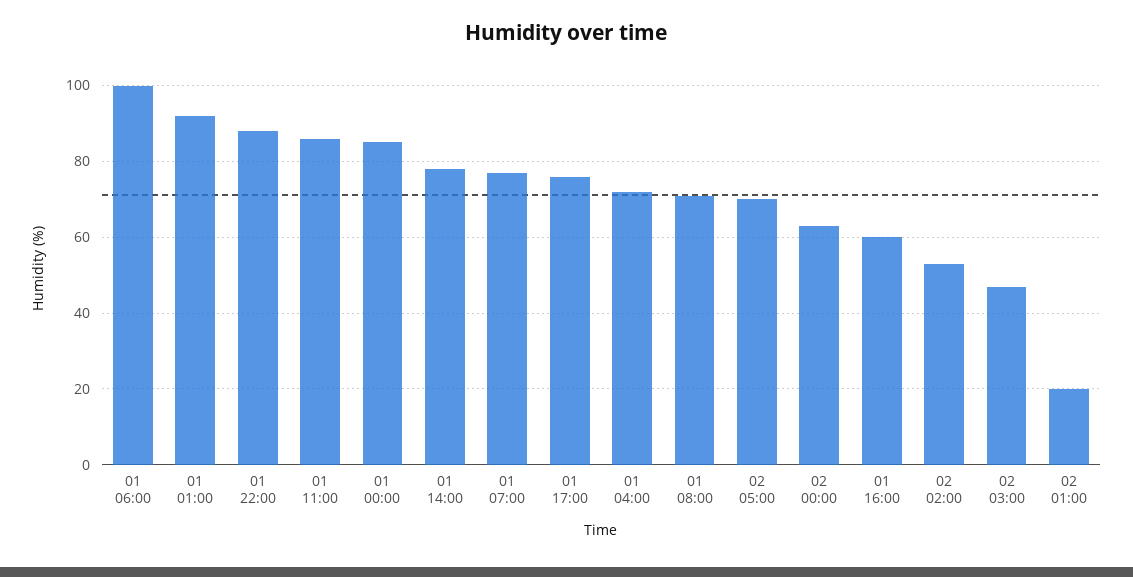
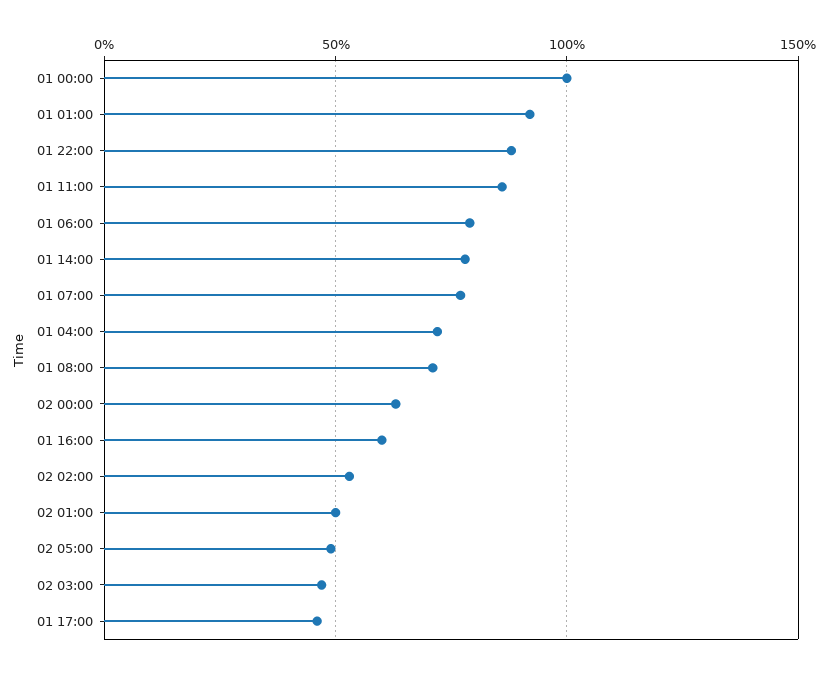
01 06:00: 100 -> 80
01 00:00: 85 -> 100
01 17:00: 75 -> 45
02 05:00: 70 -> 50
02 01:00: 20 -> 50

